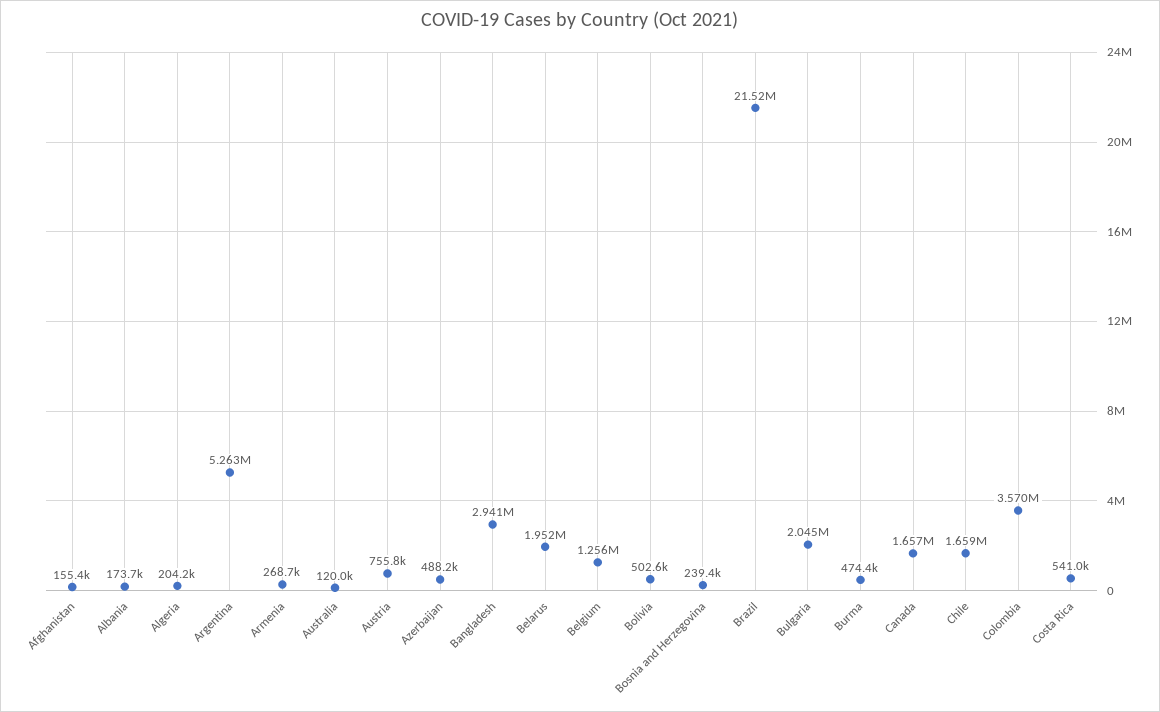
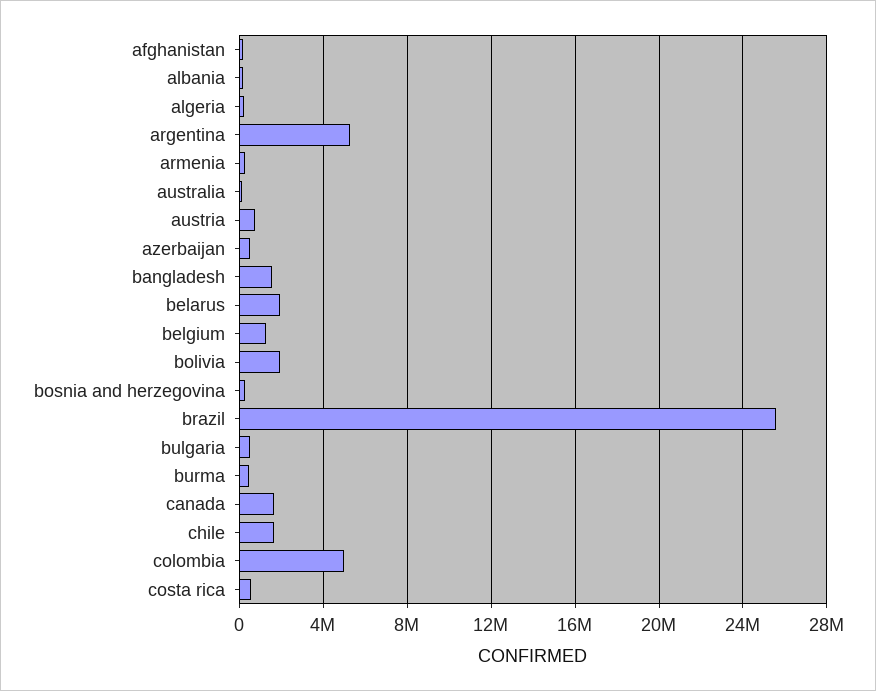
Bangladesh: 2941000 -> 1500000
Bolivia: 502600 -> 2000000
Brazil: 21520000 -> 25500000
Bulgaria: 2045000 -> 500000
Colombia: 3570000 -> 5000000

